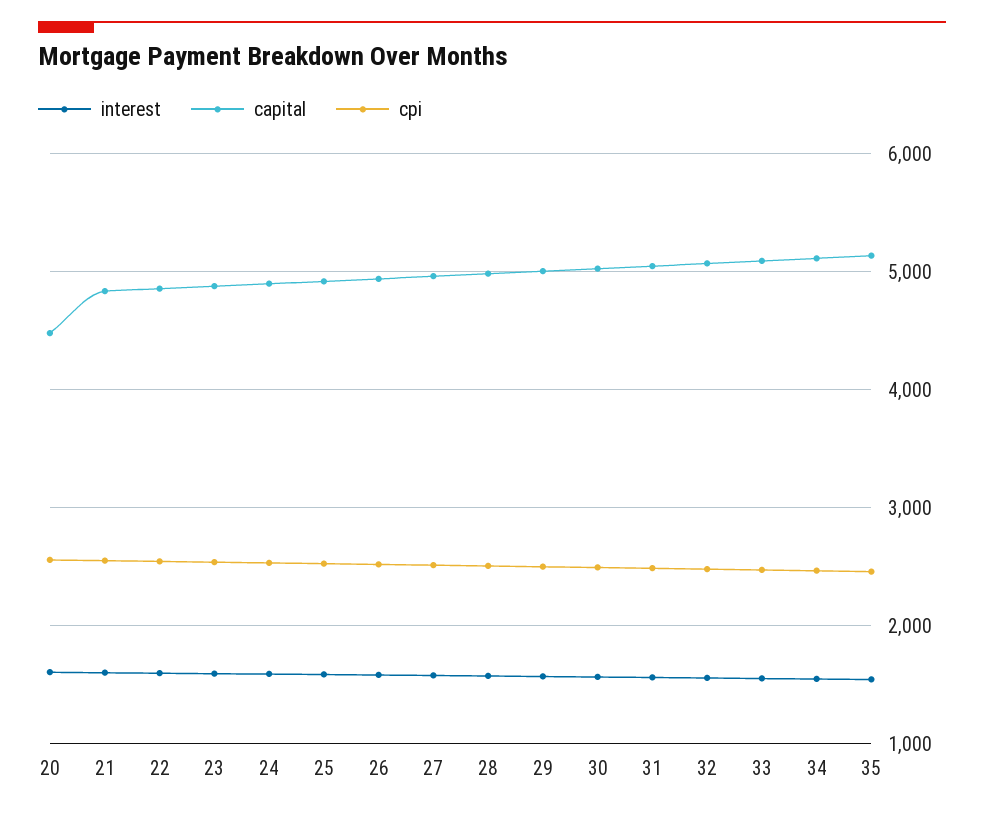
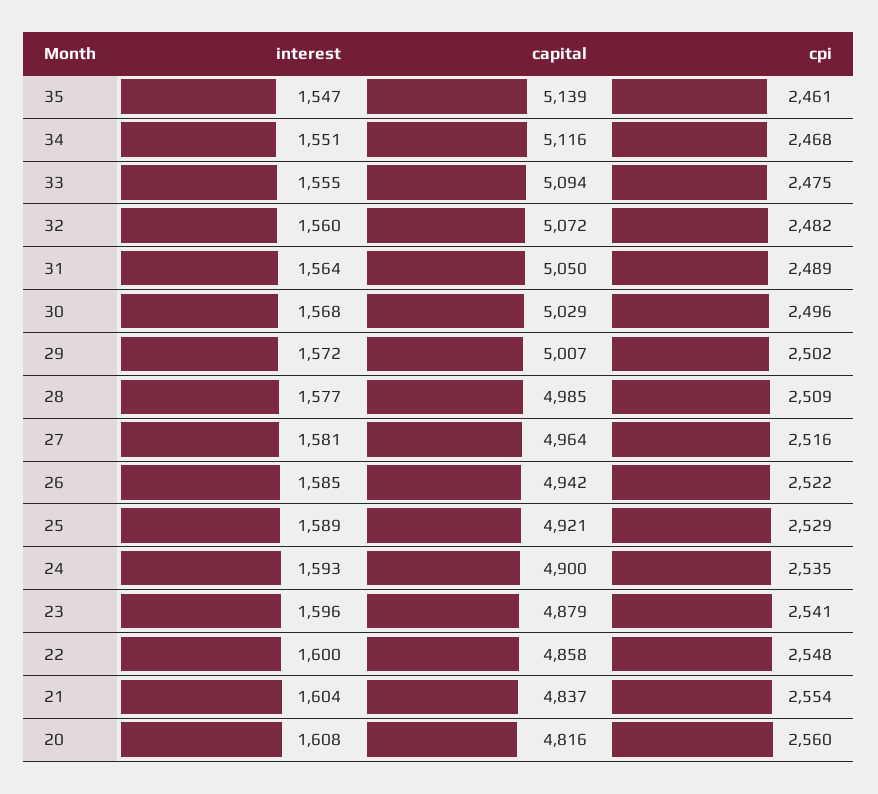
capital, 20: 4500 -> 4816

